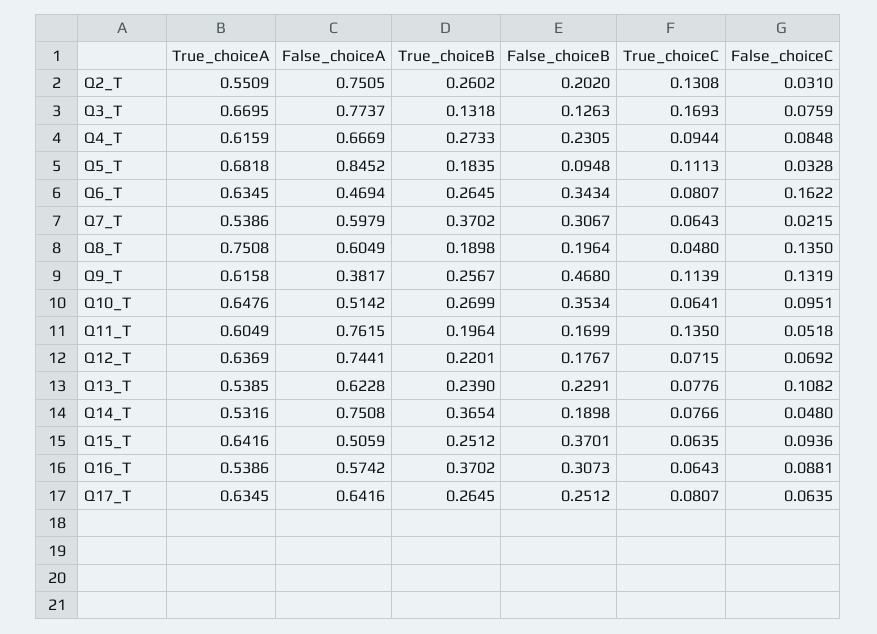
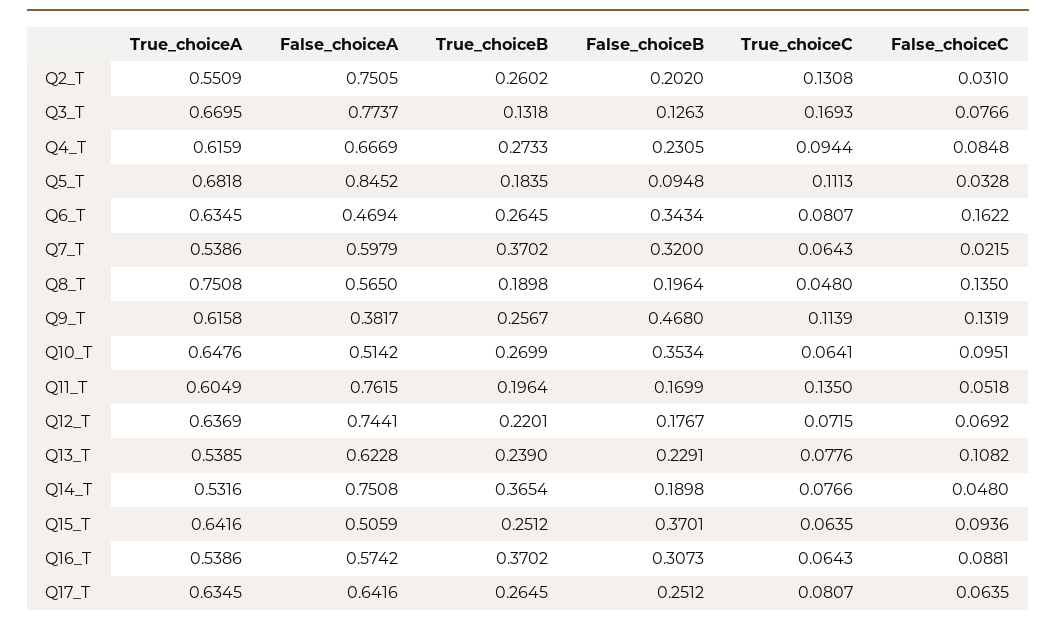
False_choiceC, Q3_T: 0.0759 -> 0.0766
False_choiceB, Q7_T: 0.3067 -> 0.32
False_choiceA, Q8_T: 0.6049 -> 0.565

